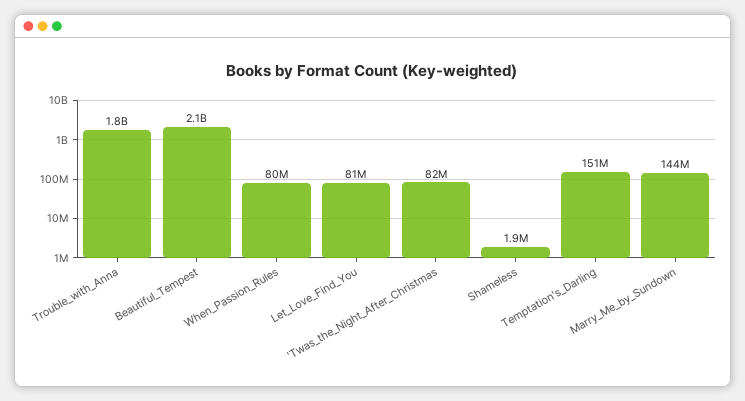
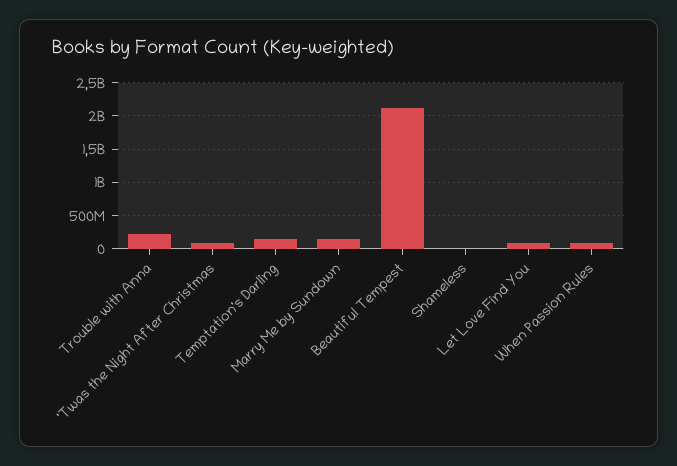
Trouble_with_Anna: 1800000000 -> 200000000

